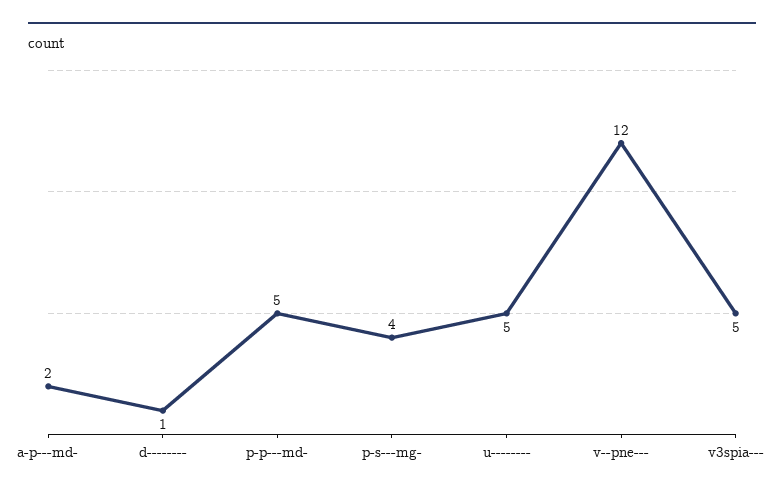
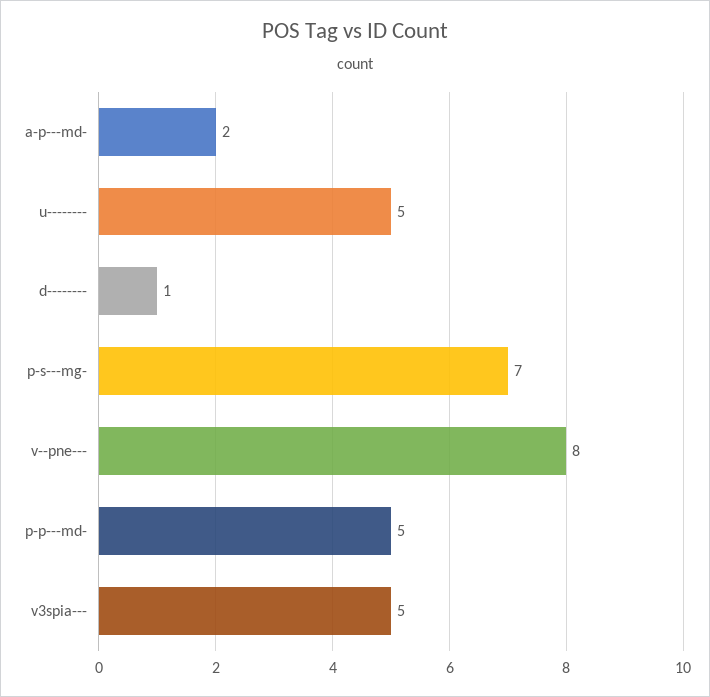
p-s---mg-: 4 -> 7
v--pne---: 12 -> 8

